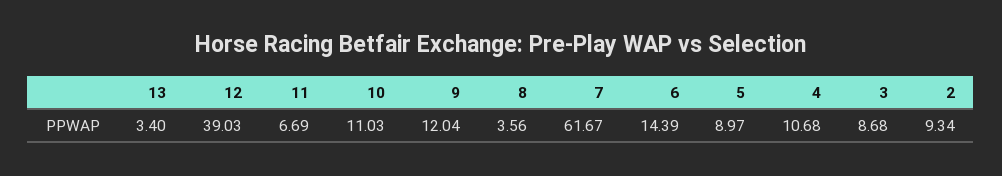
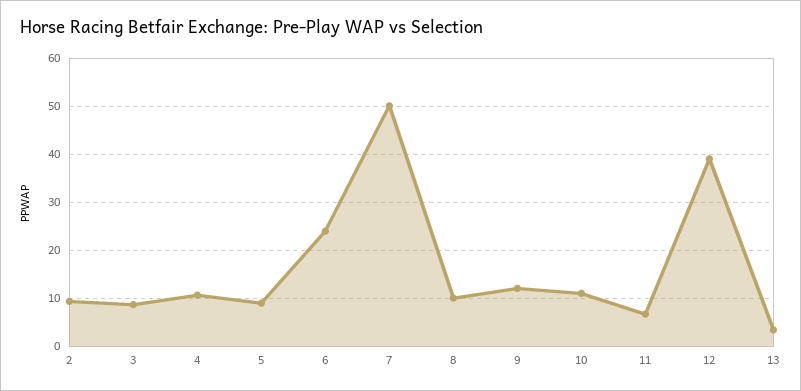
8: 3.56 -> 10
7: 61.67 -> 50
6: 14.39 -> 24

